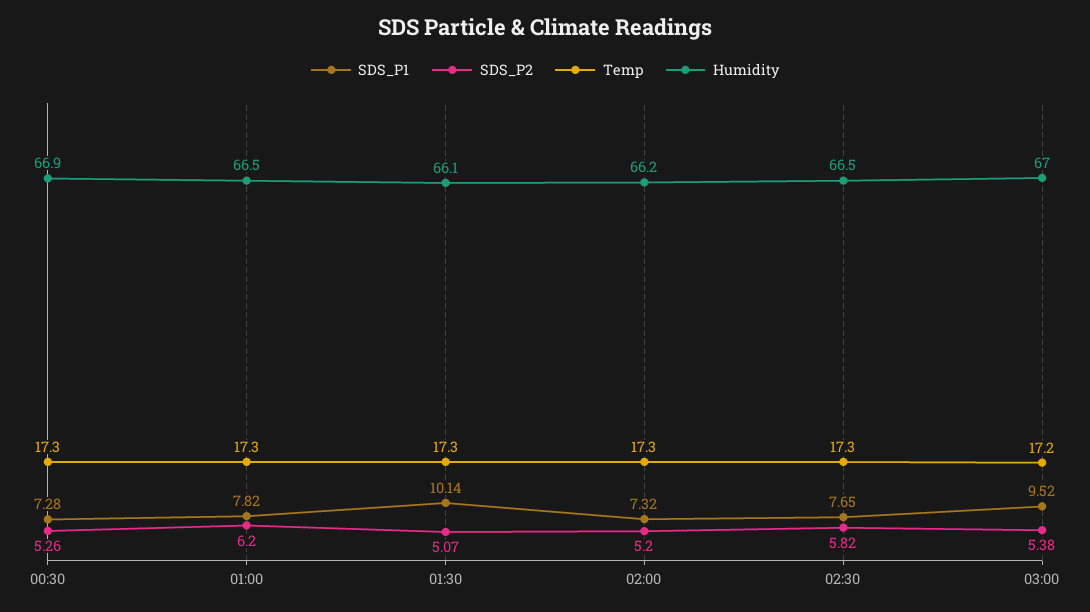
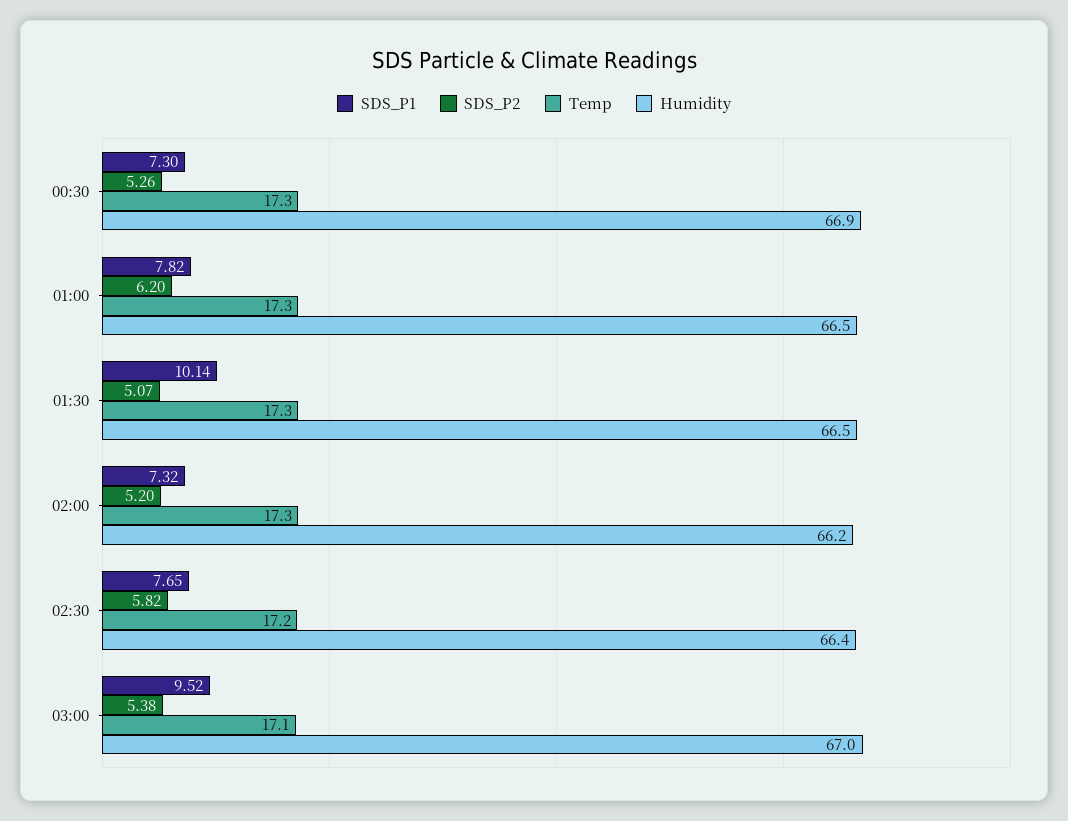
SDS_P1, 00:30: 7.28 -> 7.3
Humidity, 01:30: 66.1 -> 66.5
Temp, 02:30: 17.3 -> 17.2
Humidity, 02:30: 66.5 -> 66.4
Temp, 03:00: 17.2 -> 17.1

